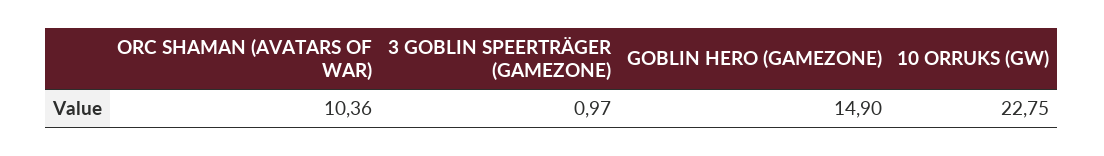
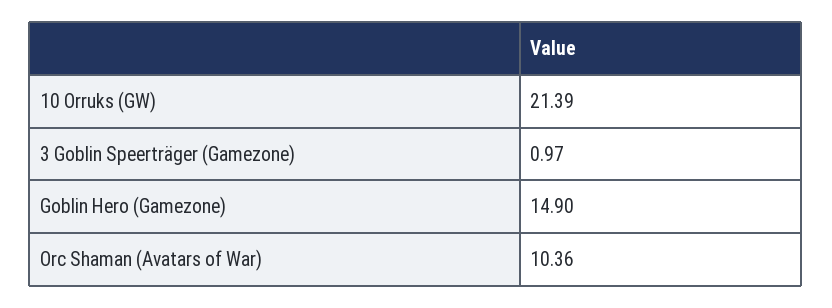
10 ORRUKS (GW): 22.75 -> 21.39

